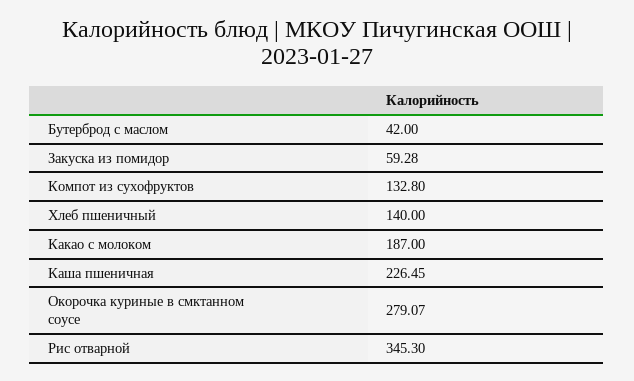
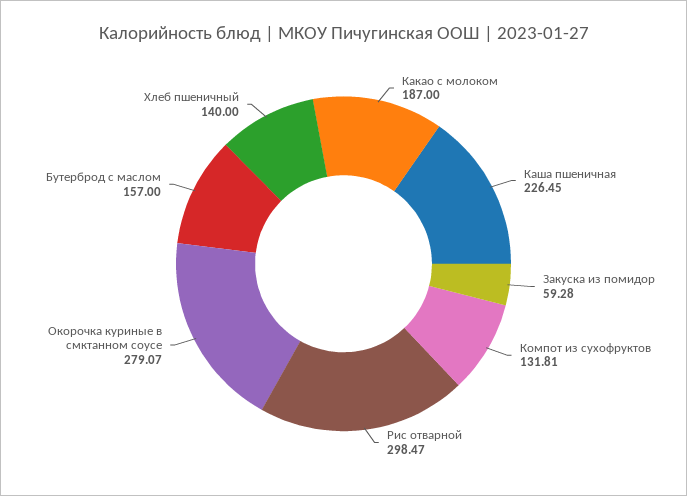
Бутерброд с маслом: 42 -> 157
Компот из сухофруктов: 132.8 -> 131.81
Рис отварной: 345.3 -> 298.47

